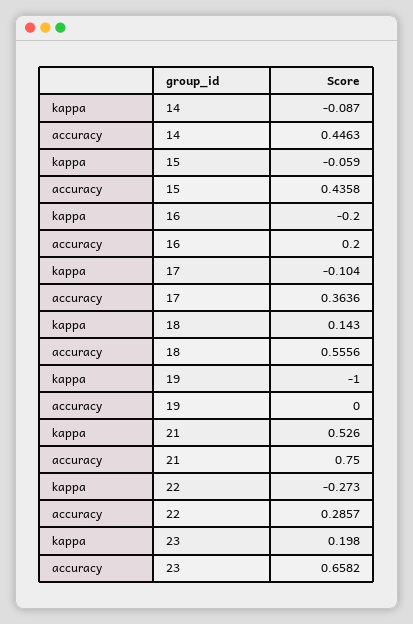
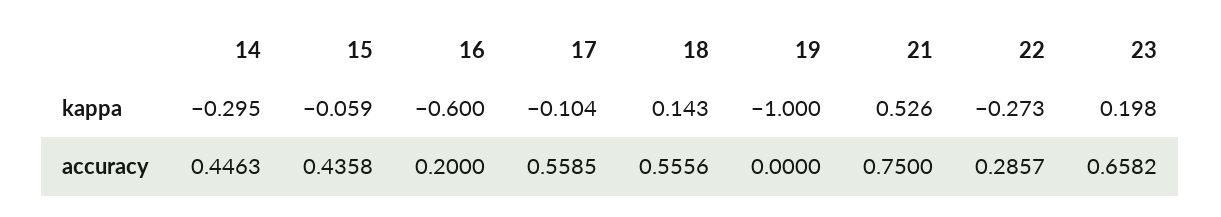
kappa, 14: -0.087 -> -0.295
kappa, 16: -0.2 -> -0.6
accuracy, 17: 0.3636 -> 0.5585

